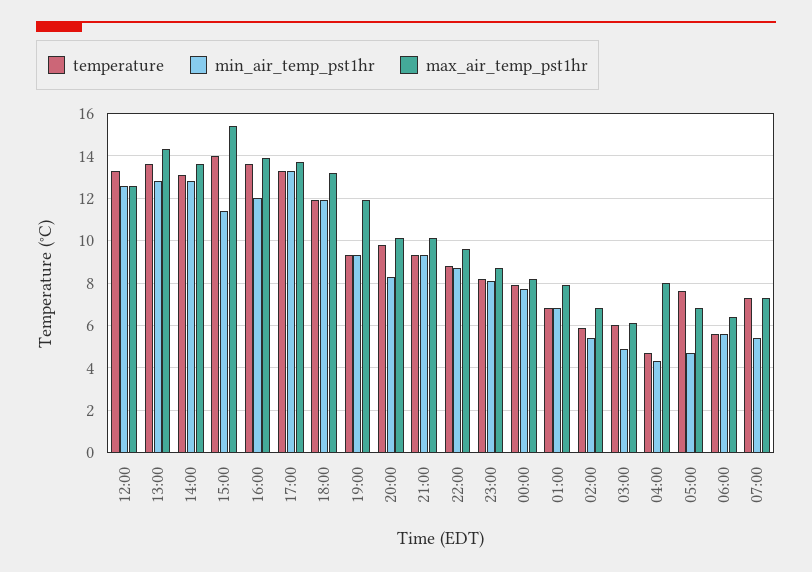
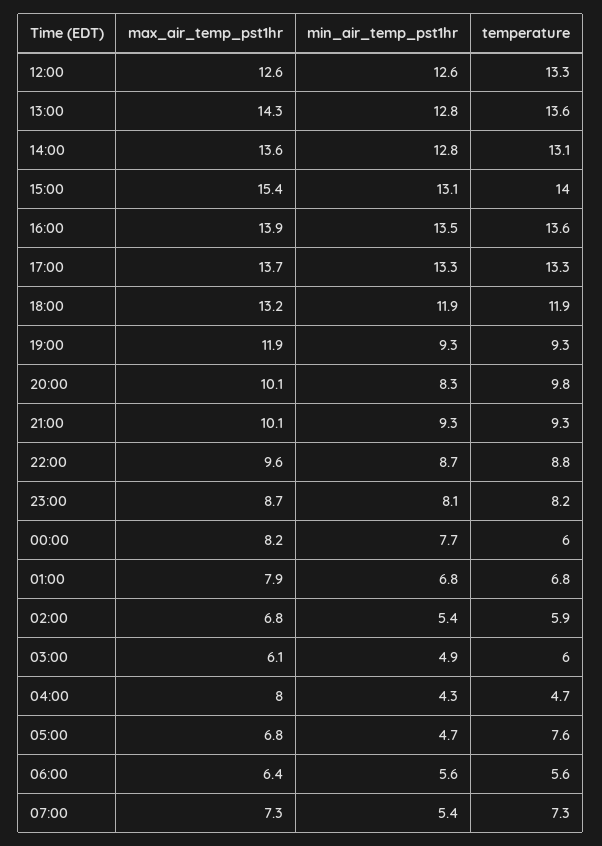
min_air_temp_pst1hr, 15:00: 11.5 -> 13.1
min_air_temp_pst1hr, 16:00: 12 -> 13.5
temperature, 00:00: 8 -> 6

